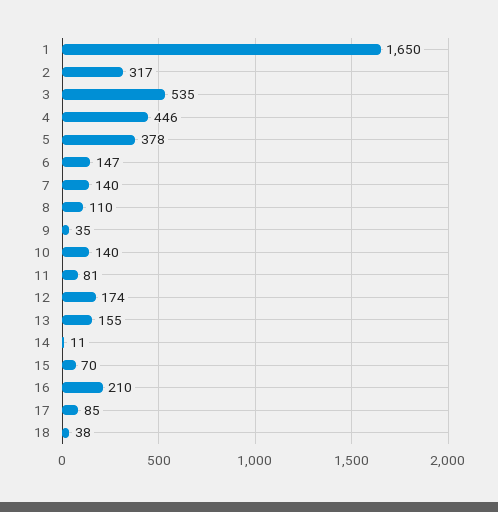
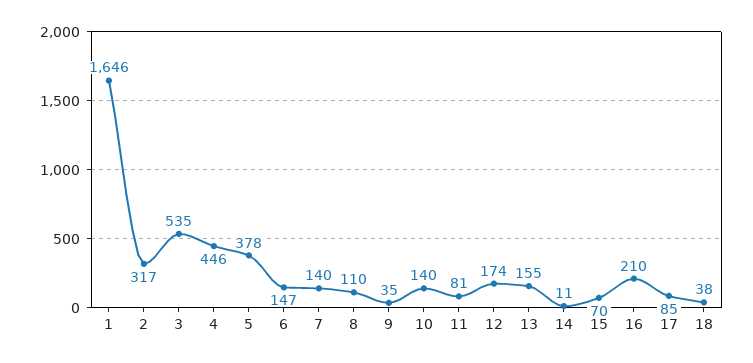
1: 1650 -> 1646

